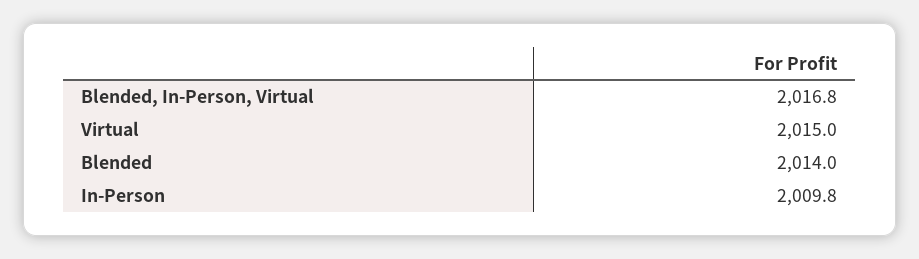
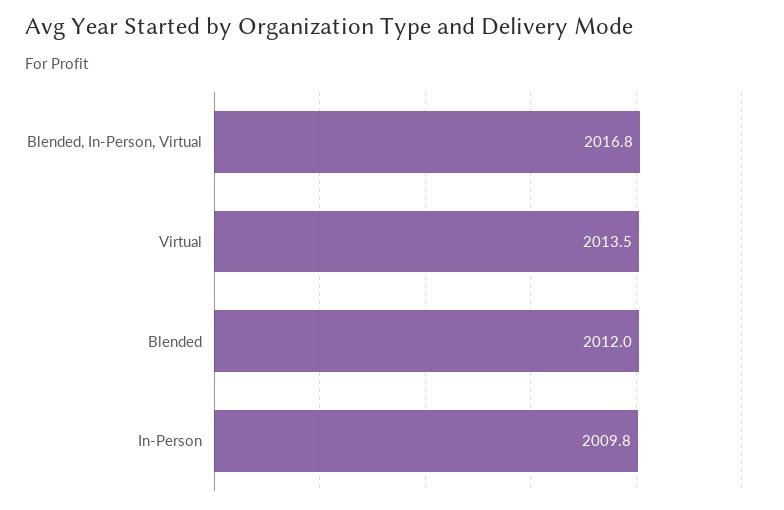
Virtual: 2015 -> 2013.5
Blended: 2014 -> 2012

